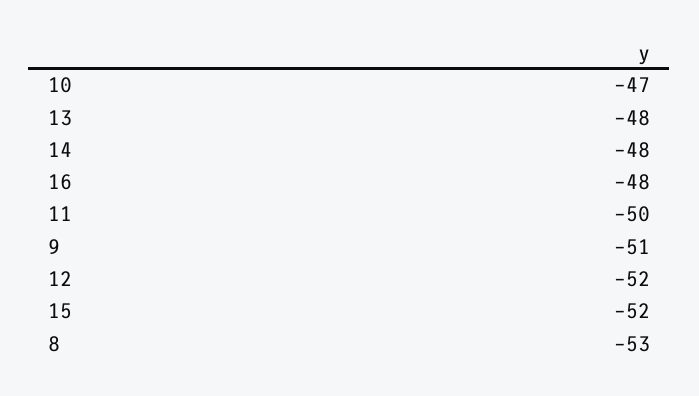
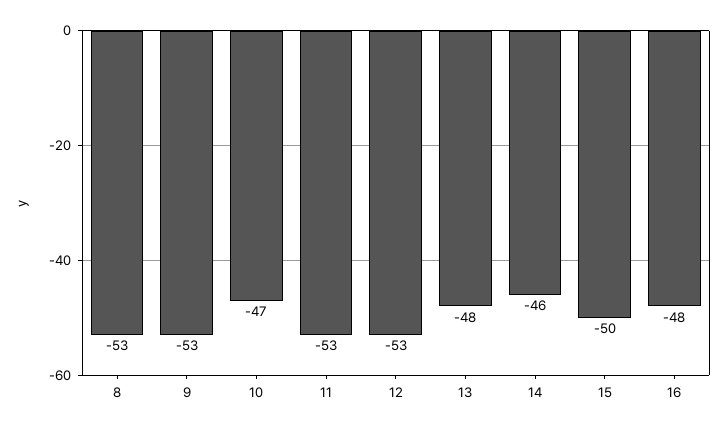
14: -48 -> -46
11: -50 -> -53
9: -51 -> -53
12: -52 -> -53
15: -52 -> -50

